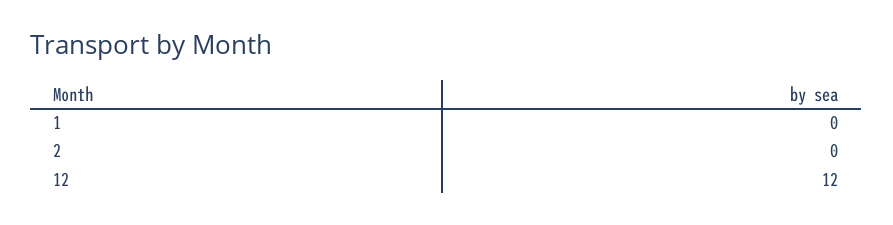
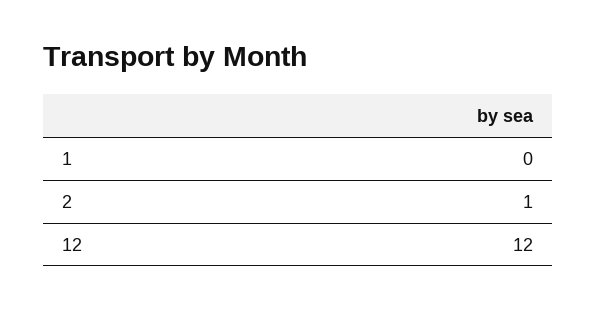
2: 0 -> 1

